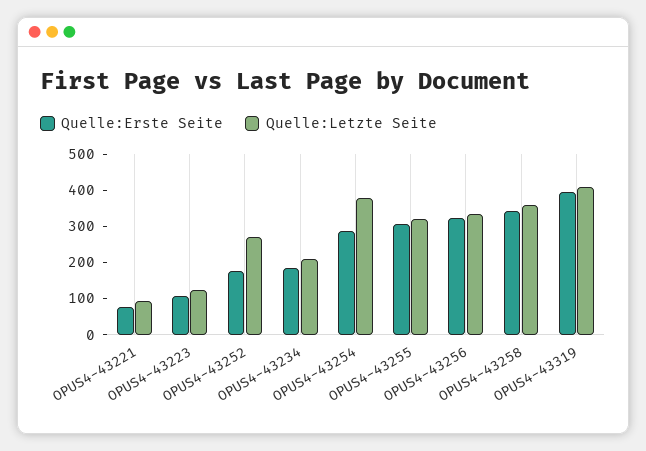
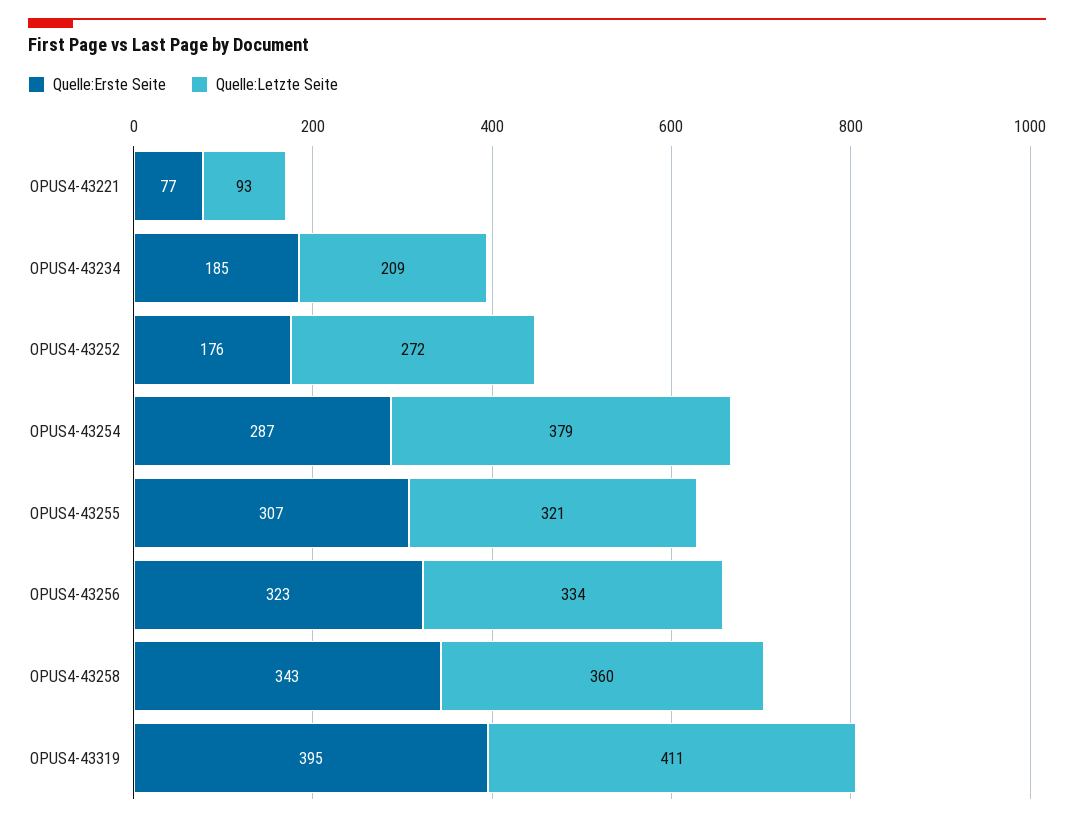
Quelle:Erste Seite, OPUS4-43223: 100 -> none
Quelle:Letzte Seite, OPUS4-43223: 125 -> none

